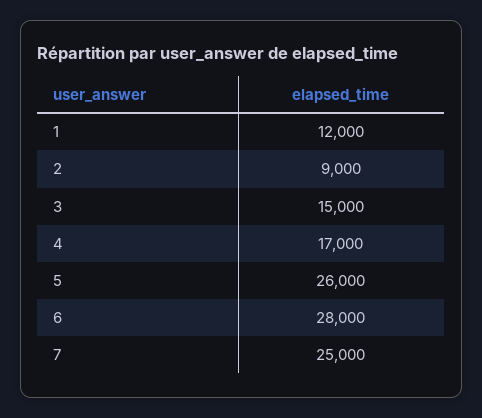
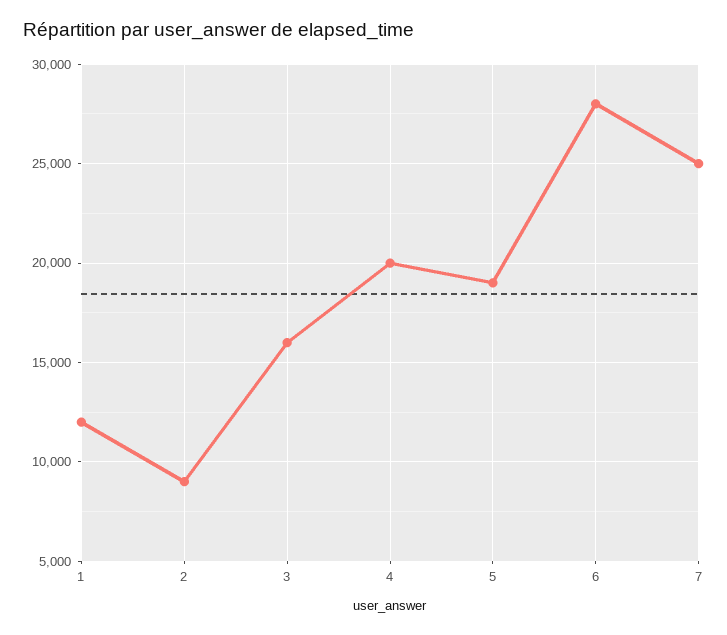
3: 15000 -> 16000
4: 17000 -> 20000
5: 26000 -> 19000

